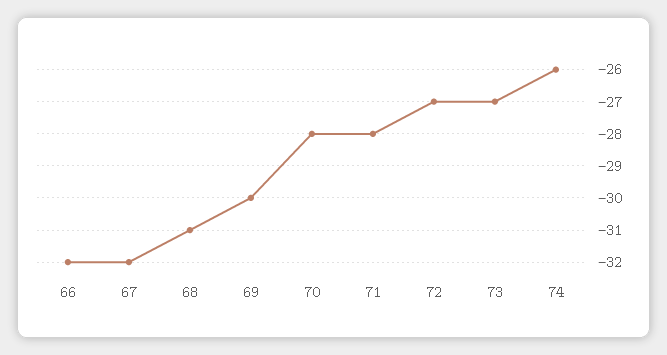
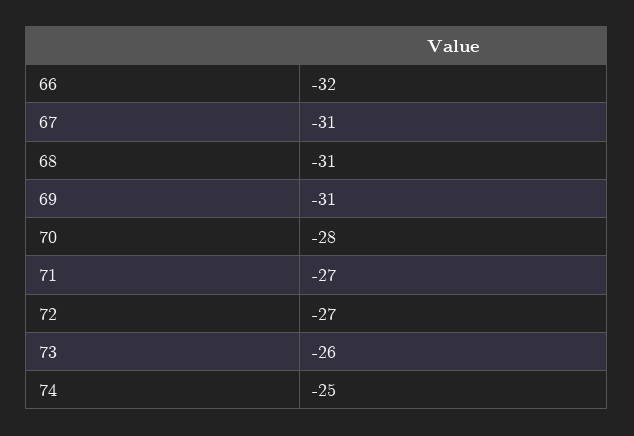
67: -32 -> -31
69: -30 -> -31
71: -28 -> -27
73: -27 -> -26
74: -26 -> -25

